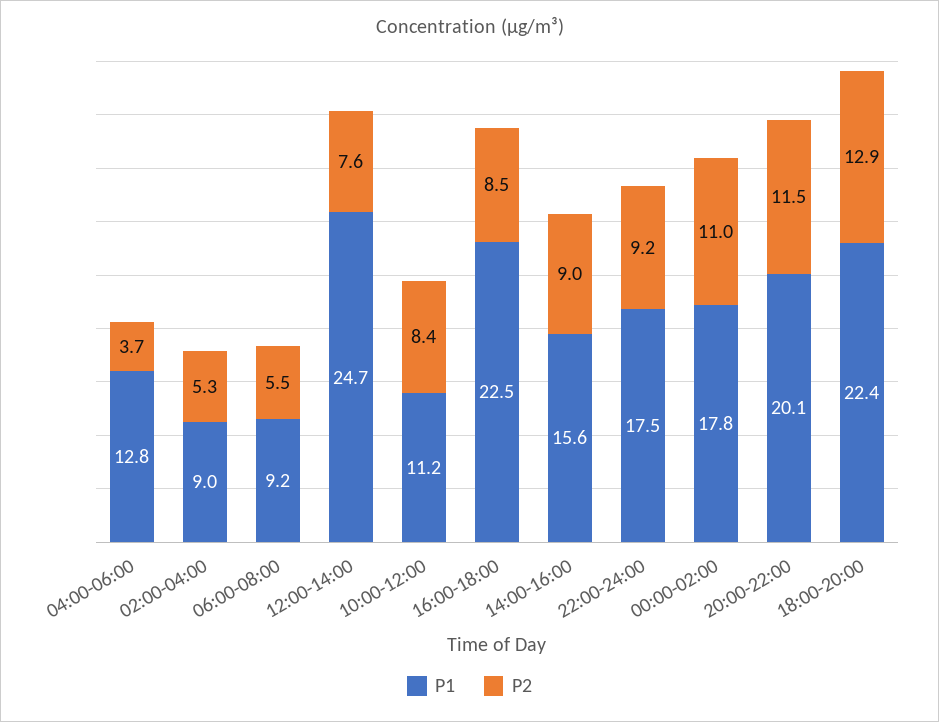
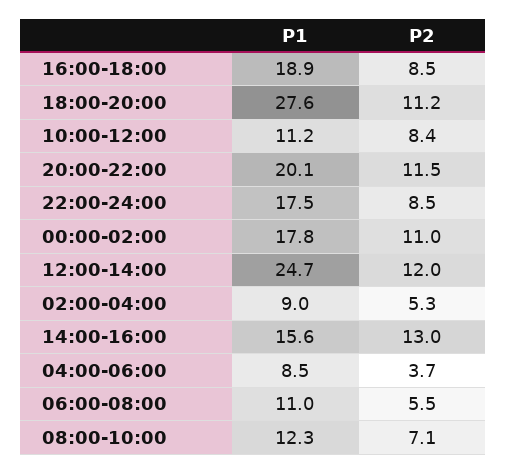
P1, 04:00-06:00: 12.8 -> 8.5
P1, 06:00-08:00: 9.2 -> 11
P2, 12:00-14:00: 7.6 -> 12
P1, 16:00-18:00: 22.5 -> 18.9
P2, 14:00-16:00: 9 -> 13
P2, 22:00-24:00: 9.2 -> 8.5
P1, 18:00-20:00: 22.4 -> 27.6
P2, 18:00-20:00: 12.9 -> 11.2
P1, 08:00-10:00: none -> 12.3
P2, 08:00-10:00: none -> 7.1

